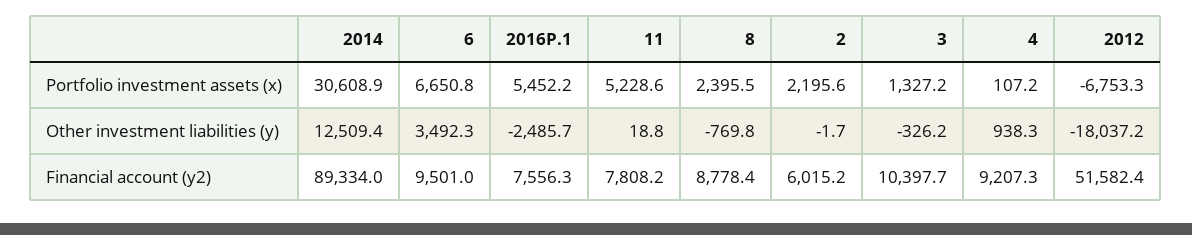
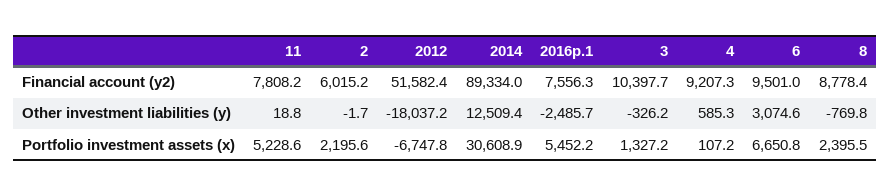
2012, Portfolio investment assets (x): -6753.3 -> -6747.8
6, Other investment liabilities (y): 3492.3 -> 3074.6
4, Other investment liabilities (y): 938.3 -> 585.3

